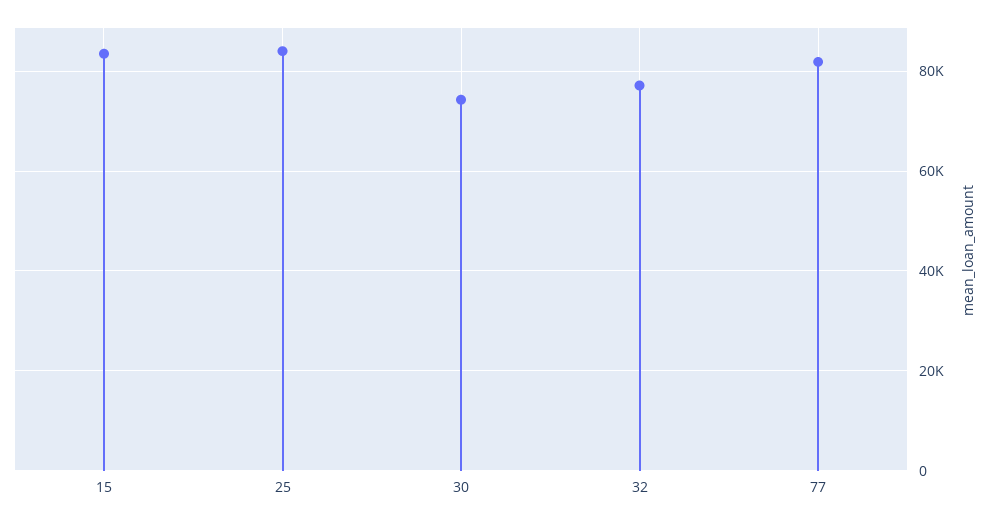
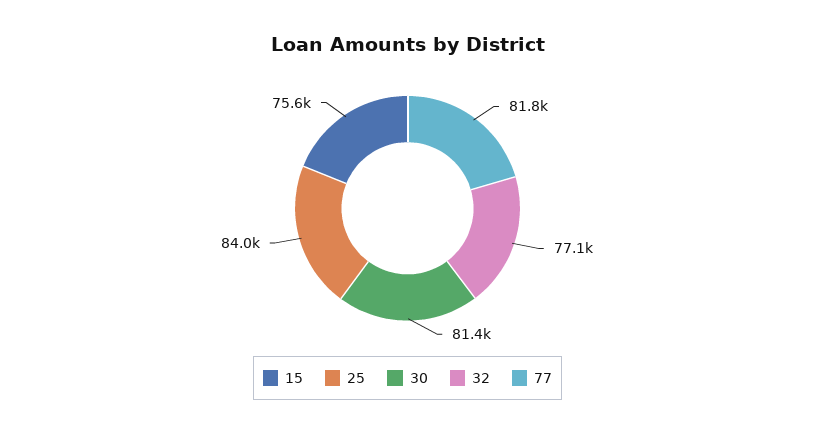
15: 84000 -> 75600
30: 74000 -> 81400

